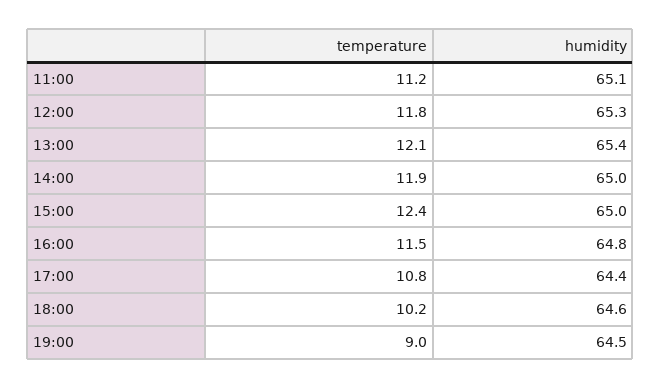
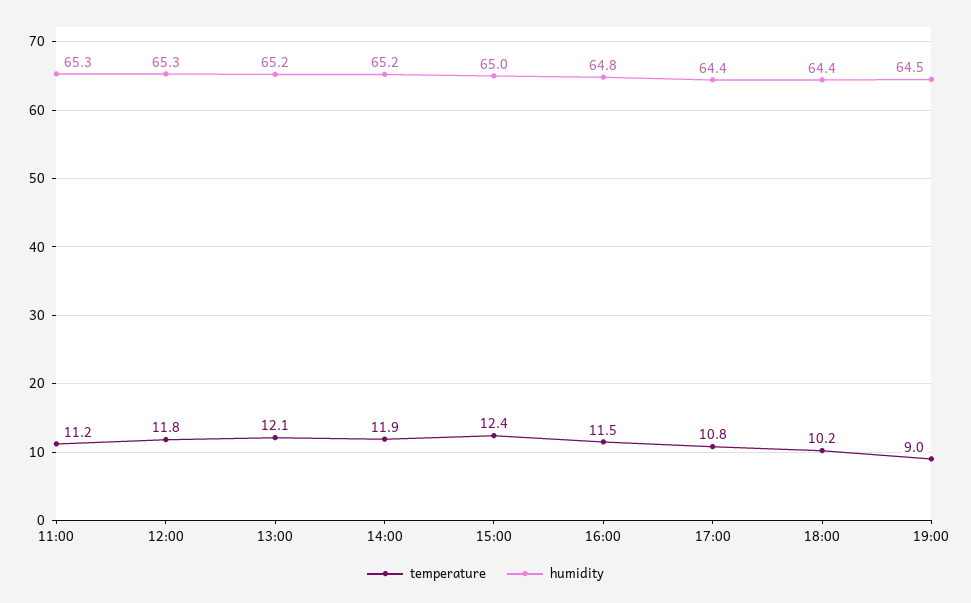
humidity, 11:00: 65.1 -> 65.3
humidity, 13:00: 65.4 -> 65.2
humidity, 14:00: 65 -> 65.2
humidity, 18:00: 64.6 -> 64.4

